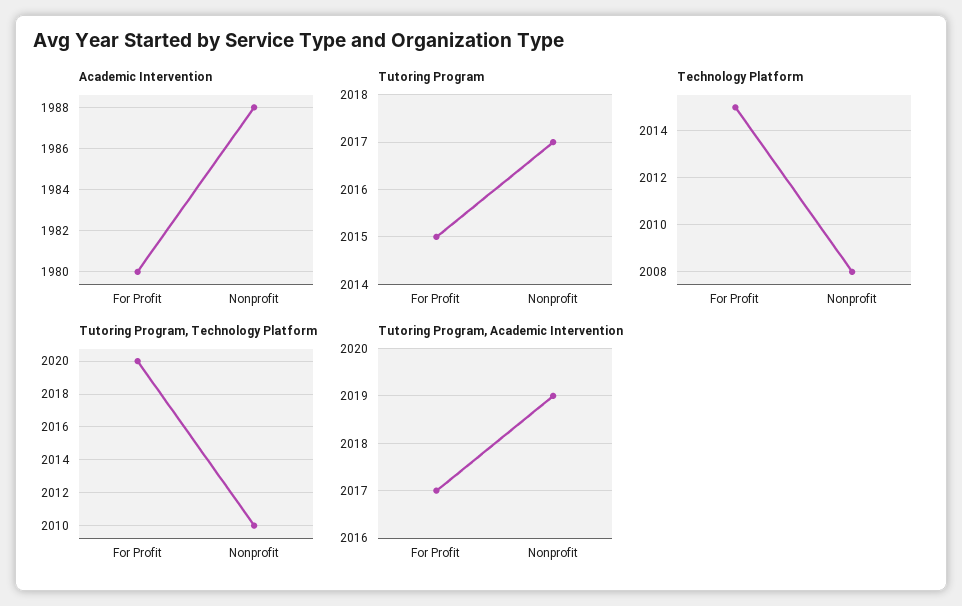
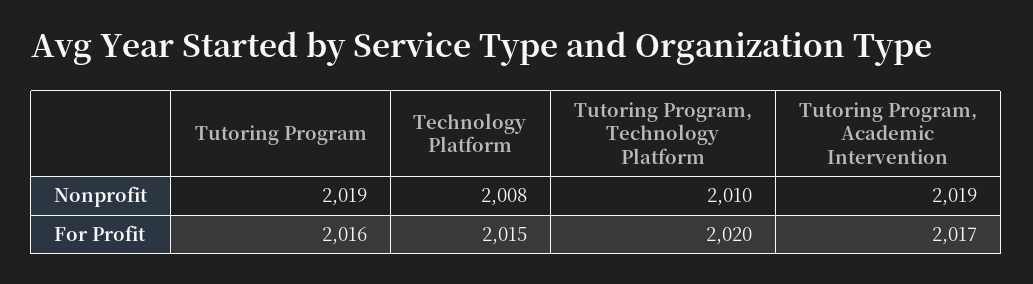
Academic Intervention, For Profit: 1980 -> none
Academic Intervention, Nonprofit: 1988 -> none
Tutoring Program, For Profit: 2015 -> 2016
Tutoring Program, Nonprofit: 2017 -> 2019

